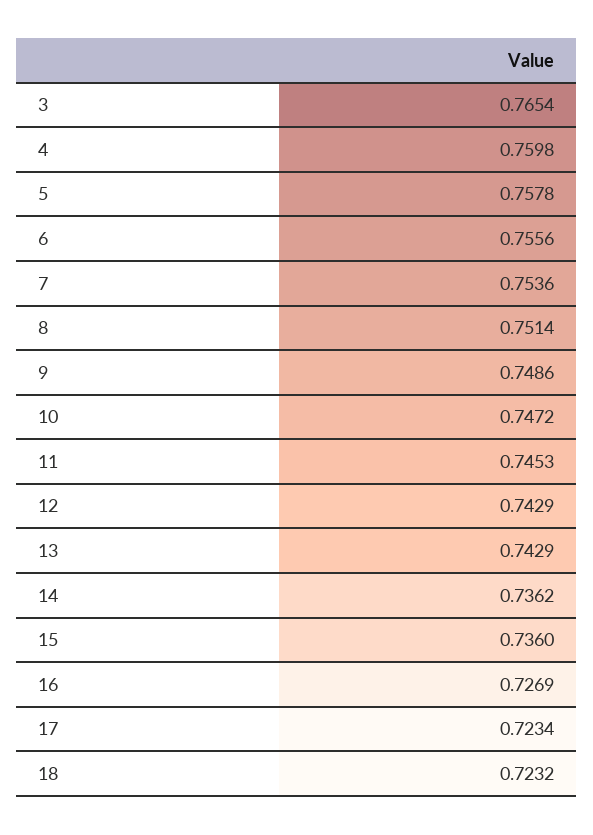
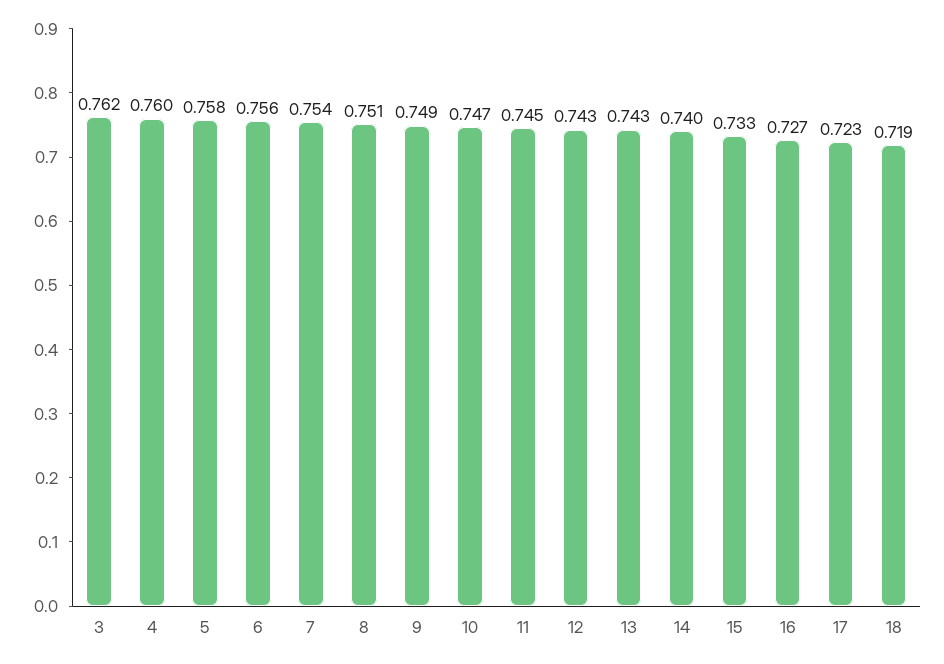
3: 0.7654 -> 0.762
14: 0.7362 -> 0.74
15: 0.736 -> 0.733
18: 0.7232 -> 0.719

